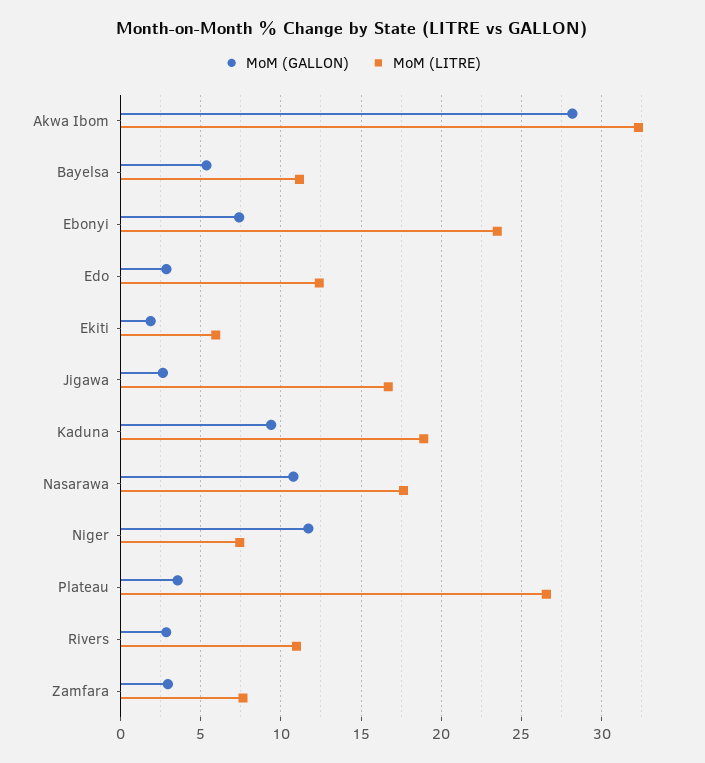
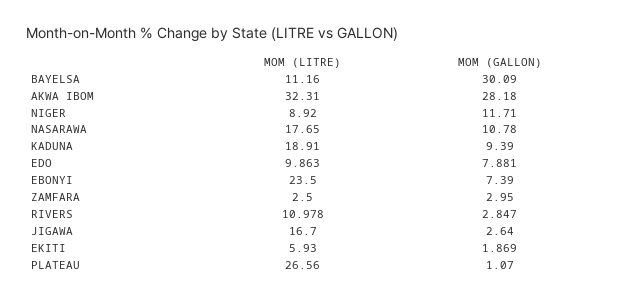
MoM (GALLON), Bayelsa: 5.5 -> 30.09
MoM (GALLON), Edo: 3 -> 7.881
MoM (LITRE), Edo: 12.5 -> 9.863
MoM (LITRE), Niger: 7.5 -> 8.92
MoM (GALLON), Plateau: 3.5 -> 1.07
MoM (LITRE), Zamfara: 7.5 -> 2.5

